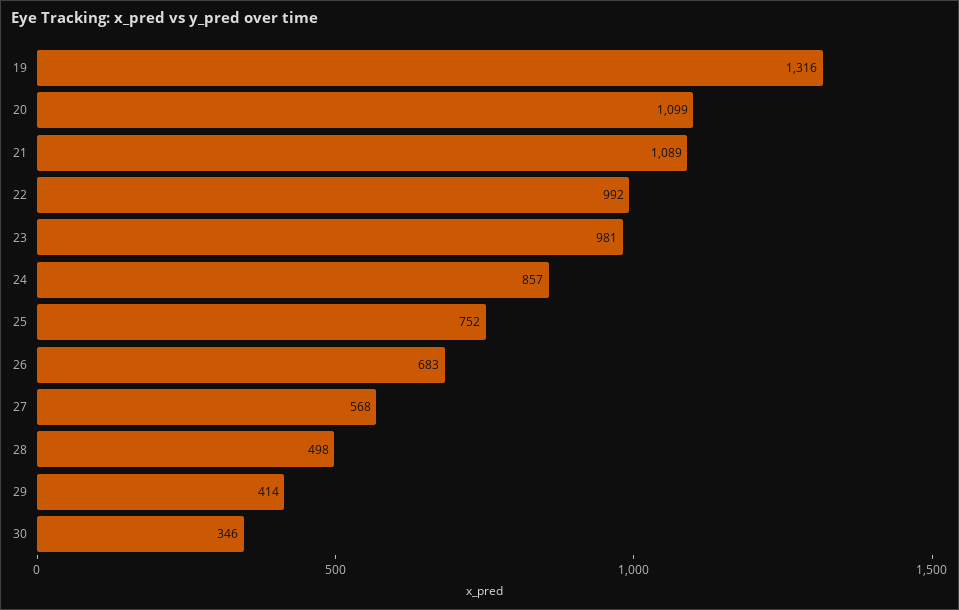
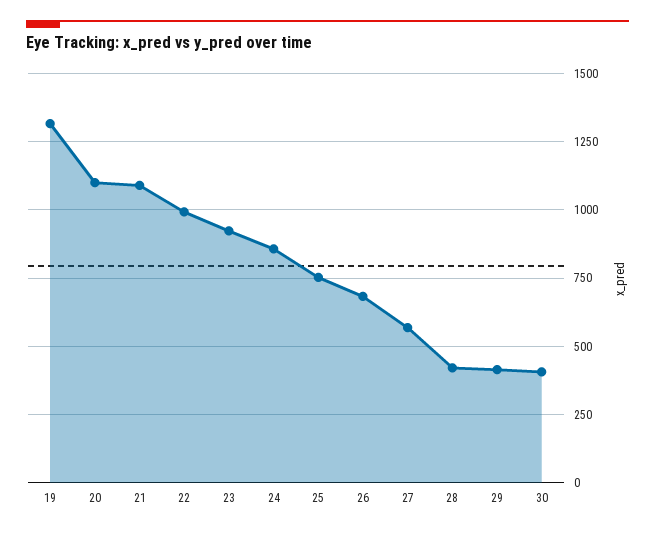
23: 981 -> 925
28: 498 -> 425
30: 346 -> 400

